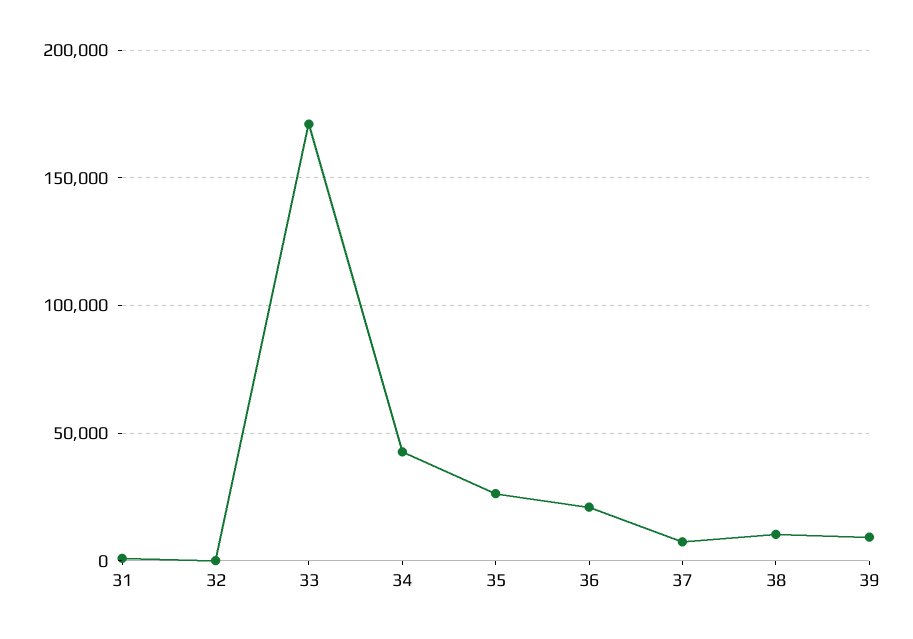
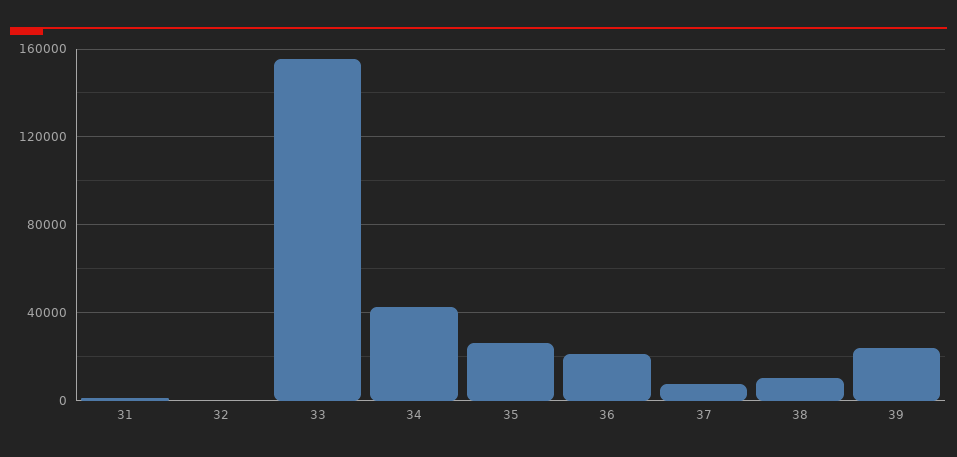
33: 170000 -> 155000
39: 10000 -> 25000

